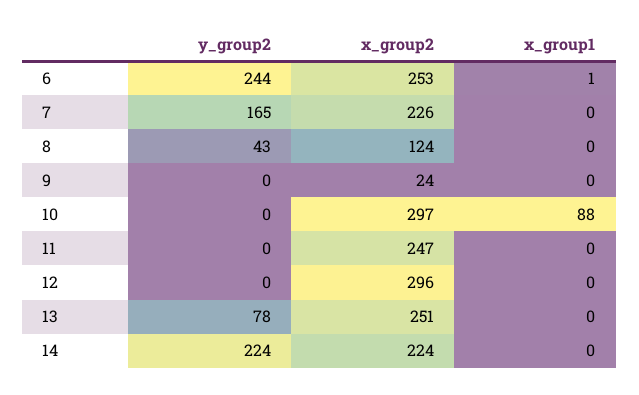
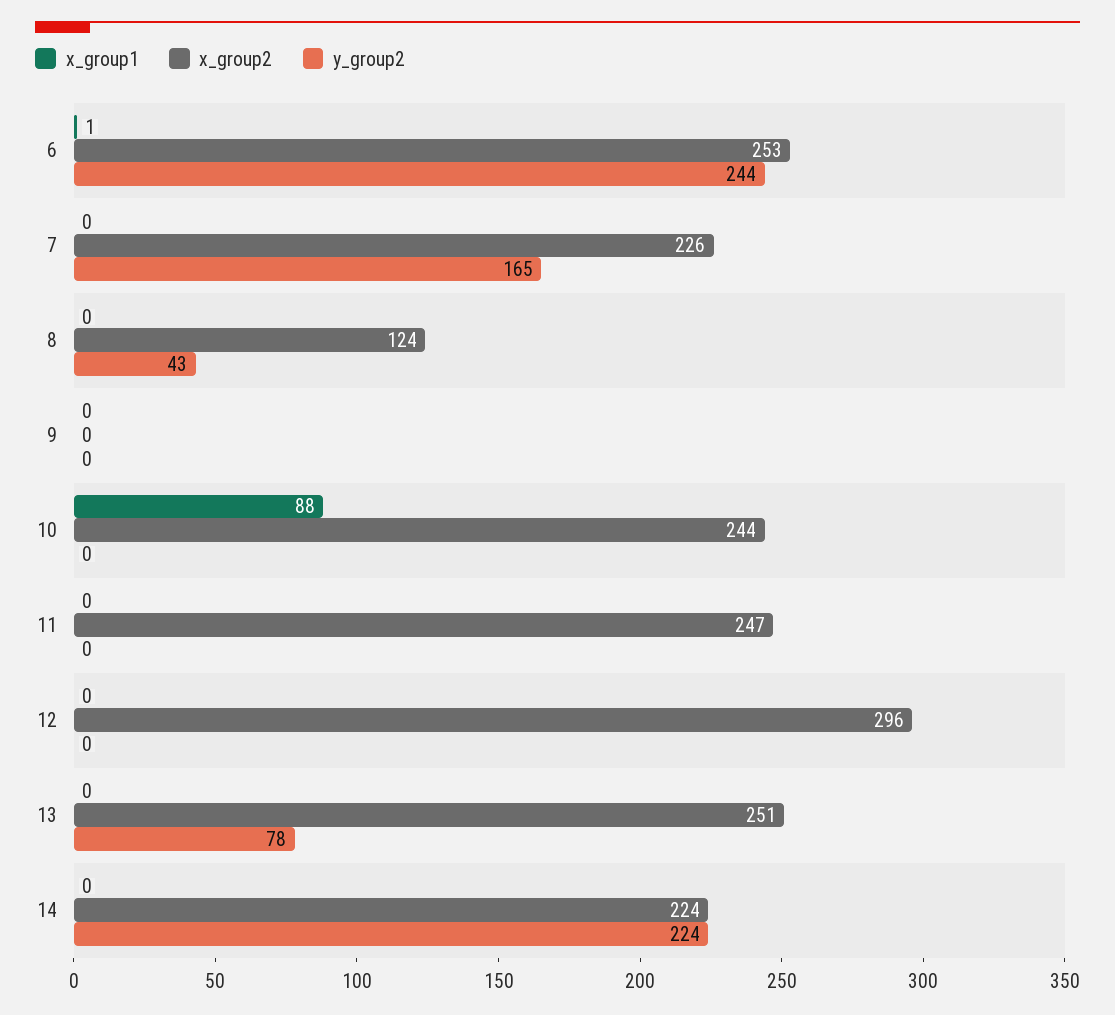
x_group2, 9: 24 -> 0
x_group2, 10: 297 -> 244

